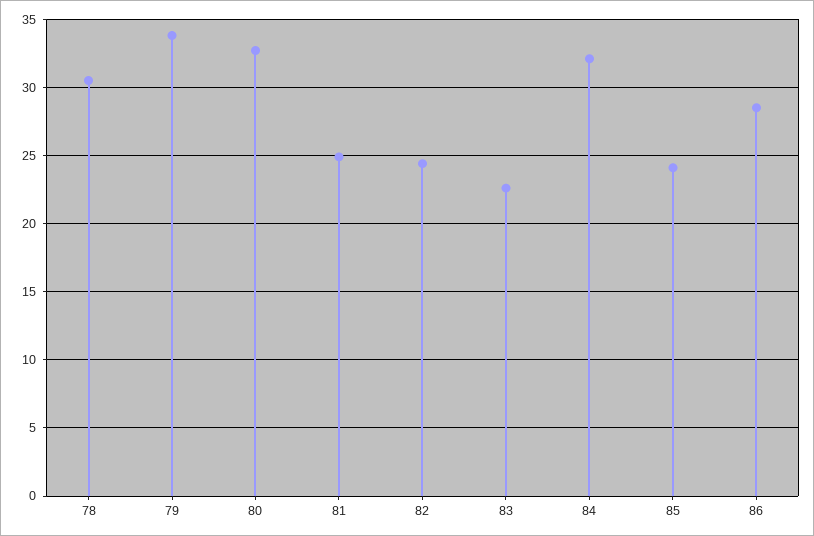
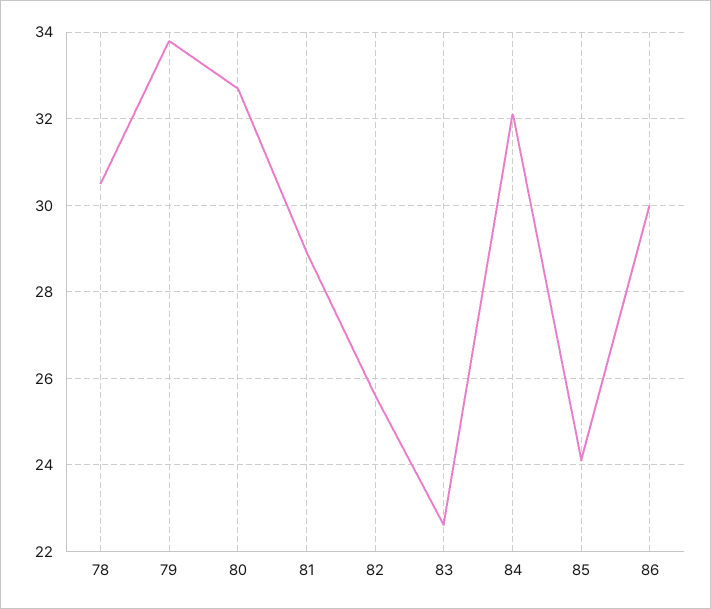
81: 25 -> 29
82: 24.5 -> 25.5
86: 28.5 -> 30

